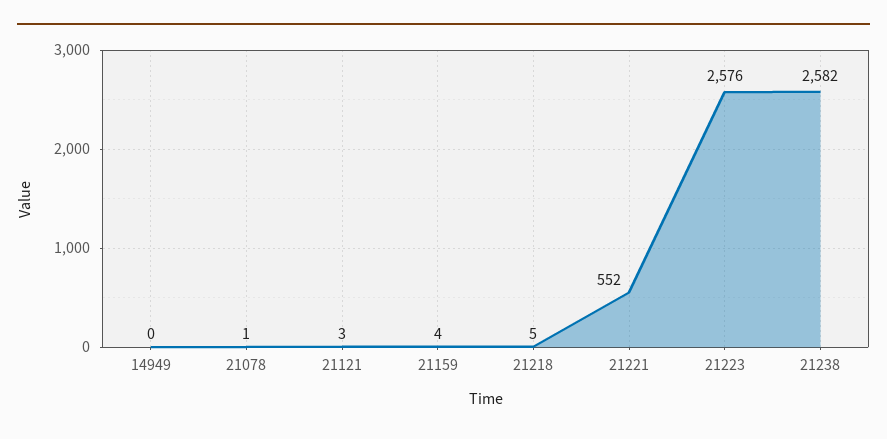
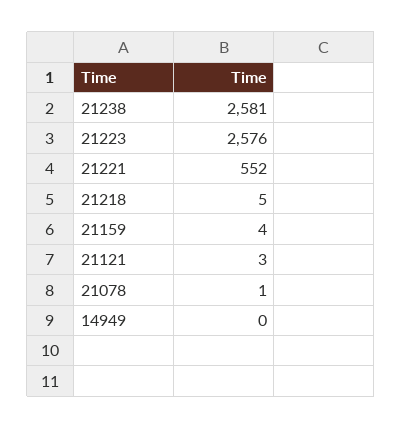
21238: 2582 -> 2581

